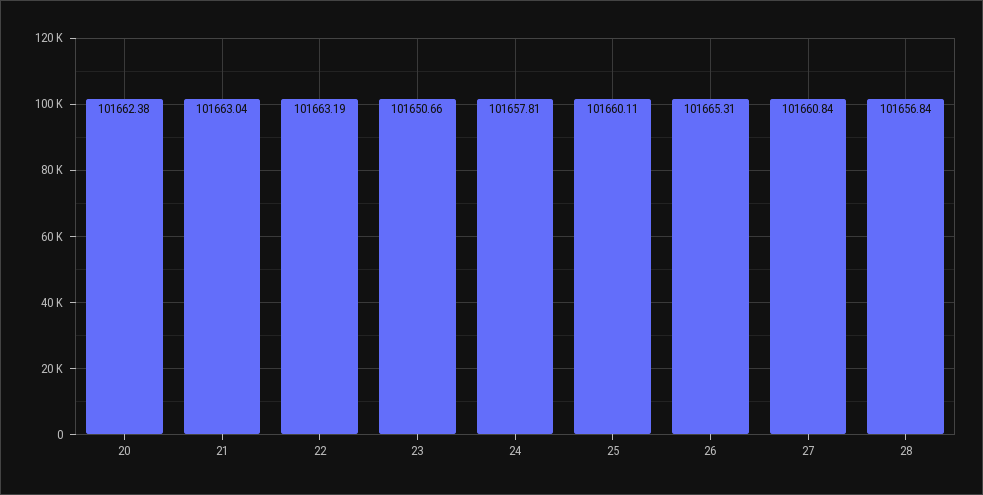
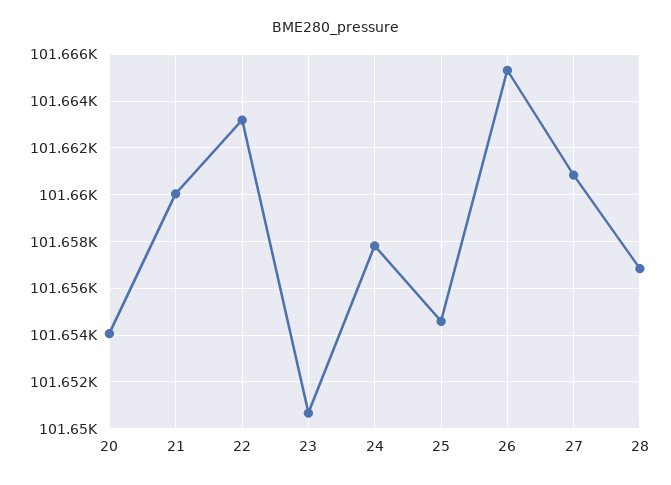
20: 101662.38 -> 101654
21: 101663.04 -> 101660
25: 101660.11 -> 101654.5

